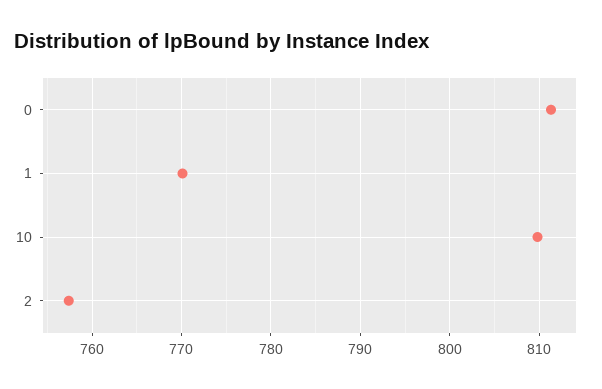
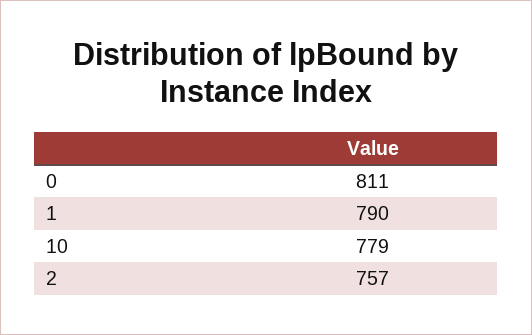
1: 770 -> 790
10: 810 -> 779

